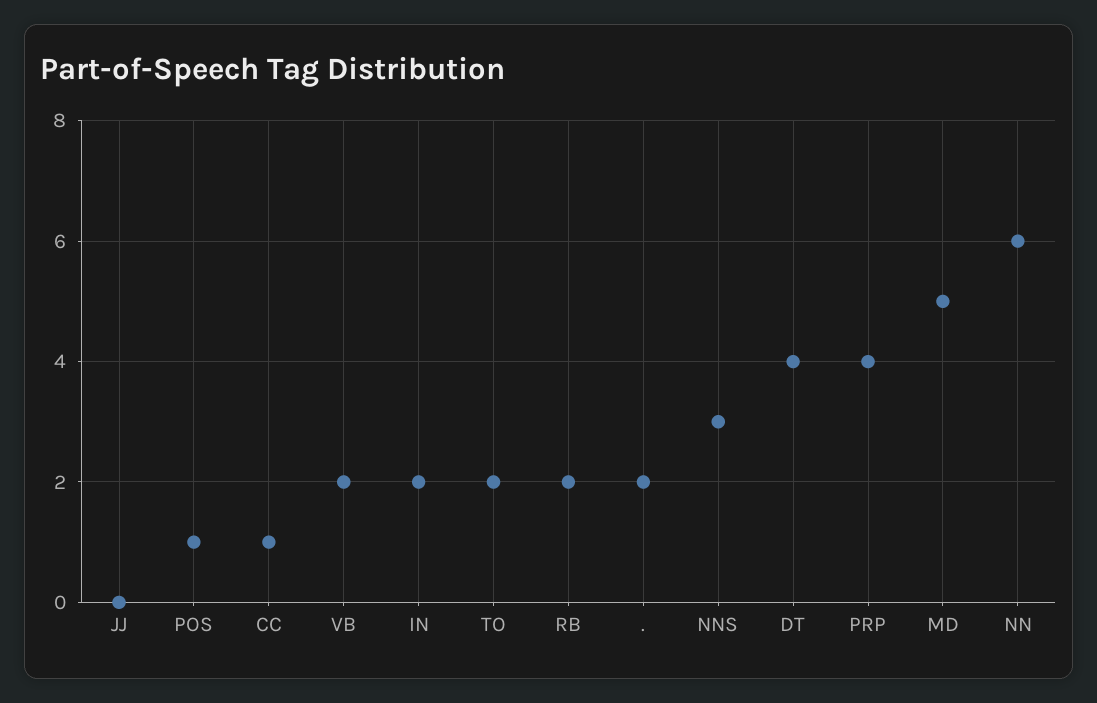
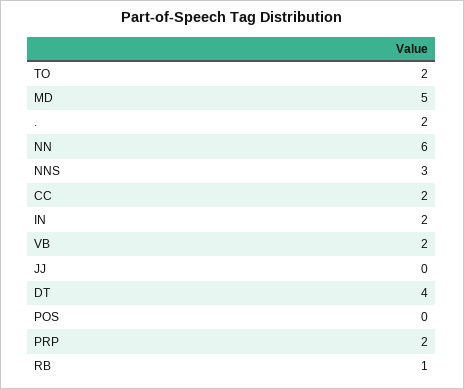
POS: 1 -> 0
CC: 1 -> 2
RB: 2 -> 1
PRP: 4 -> 2

